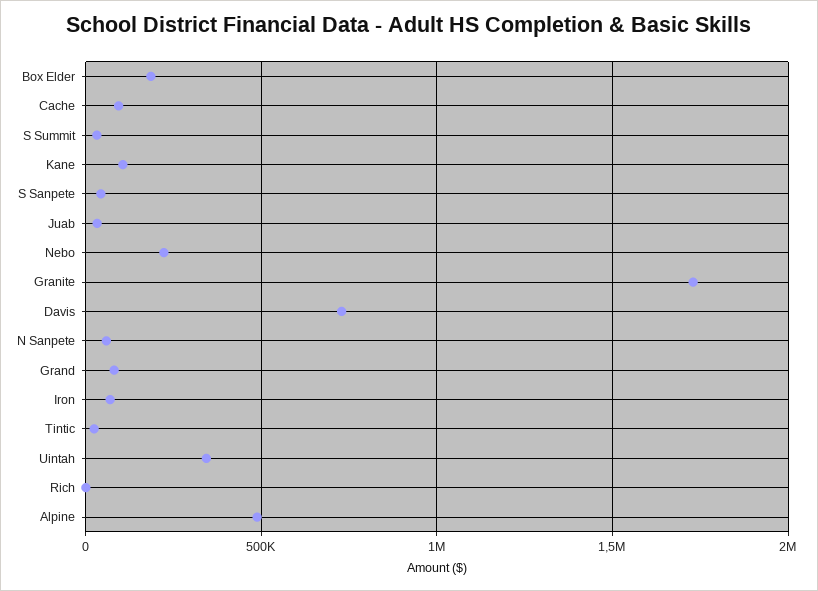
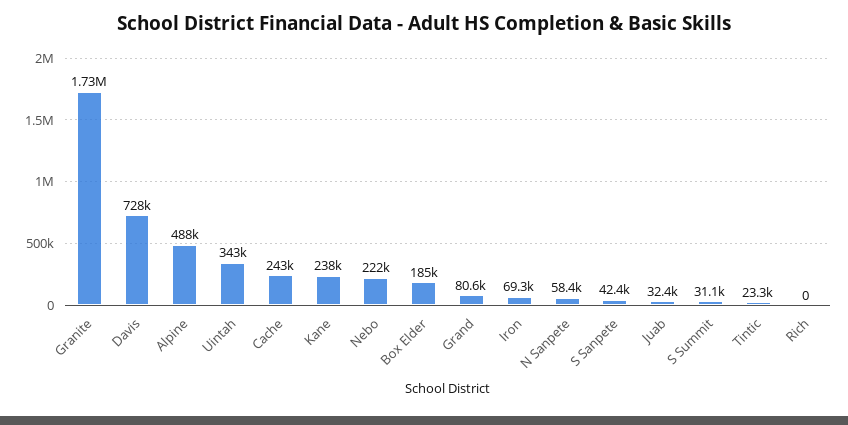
Cache: 100000 -> 243000
Kane: 100000 -> 238000

